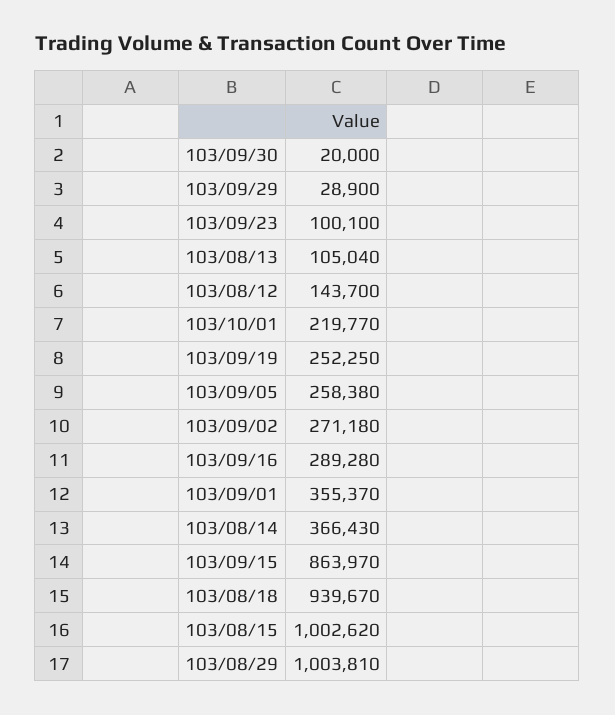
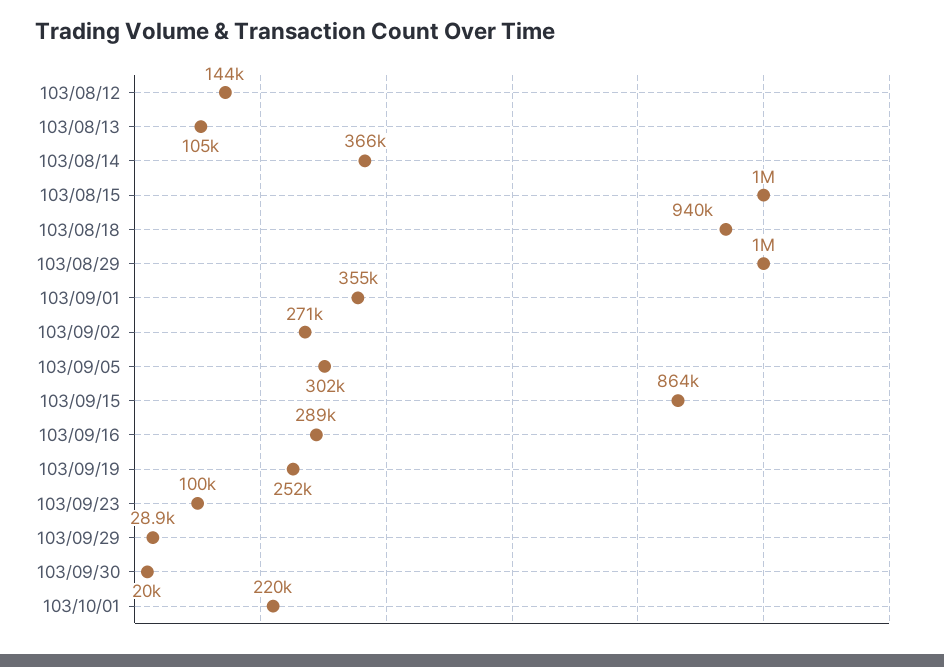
103/09/05: 258380 -> 302000

